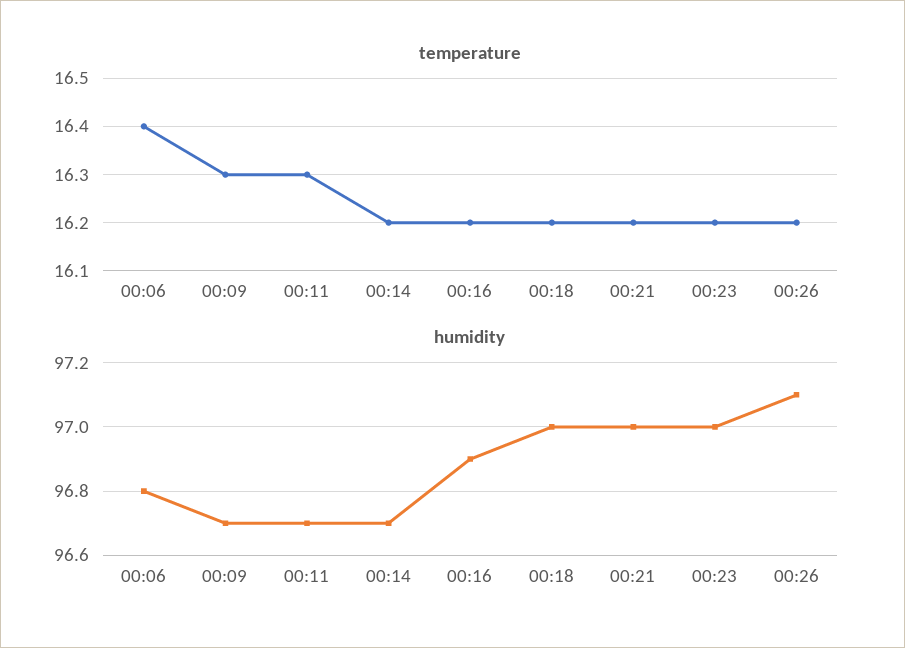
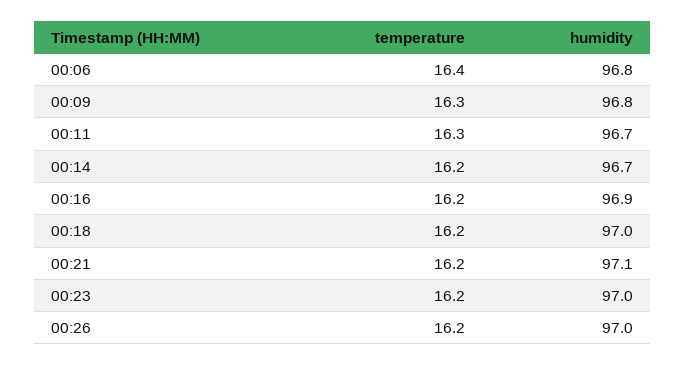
humidity, 00:09: 96.7 -> 96.8
humidity, 00:21: 97 -> 97.1
humidity, 00:26: 97.1 -> 97

